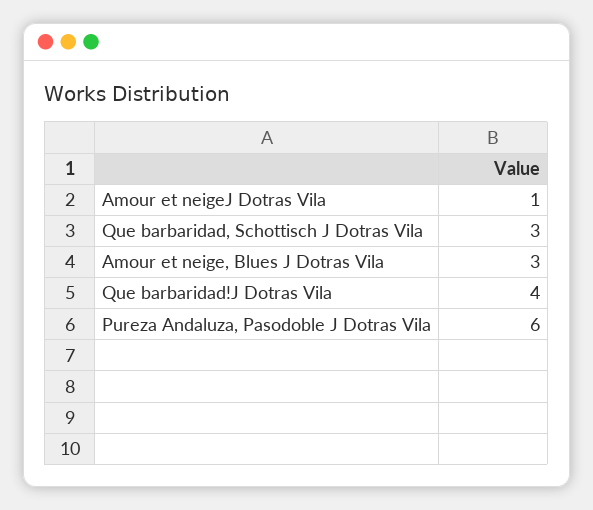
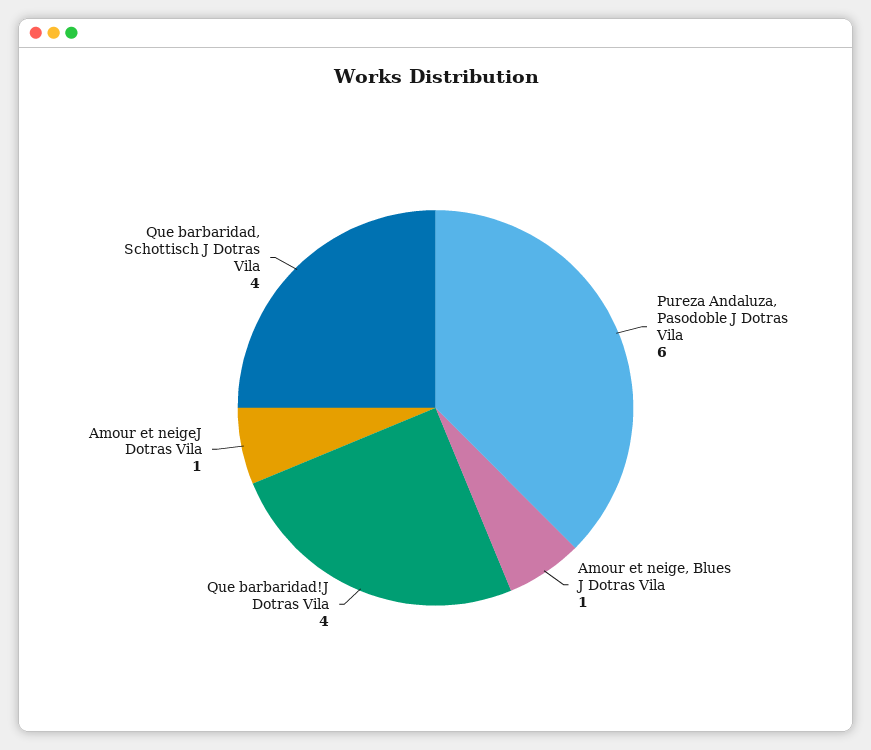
Que barbaridad, Schottisch J Dotras Vila: 3 -> 4
Amour et neige, Blues J Dotras Vila: 3 -> 1

